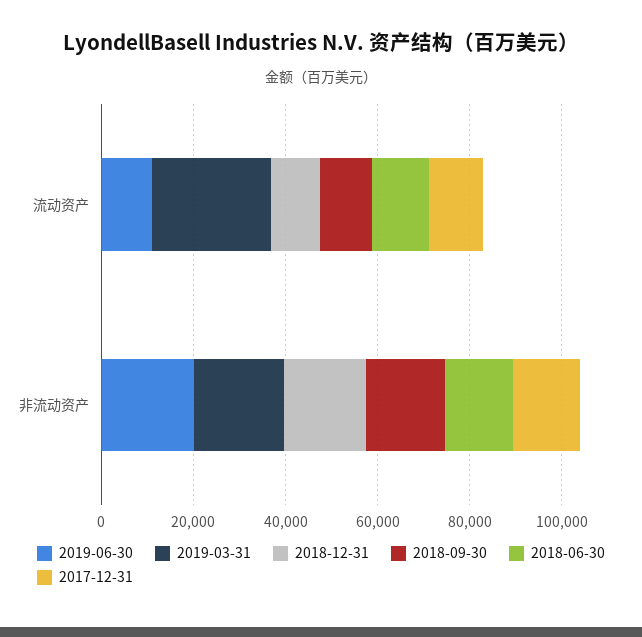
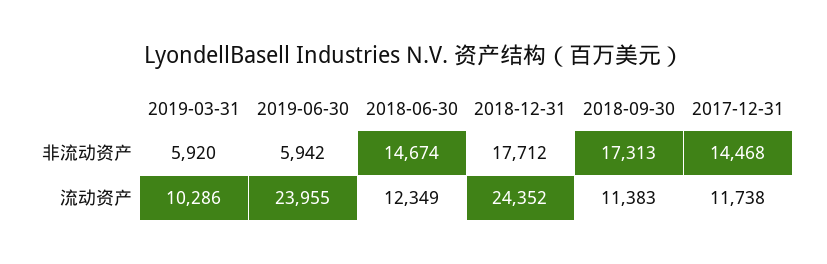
2019-06-30, 流动资产: 10000 -> 23955
2019-03-31, 流动资产: 25000 -> 10286
2018-12-31, 流动资产: 10000 -> 24352
2019-06-30, 非流动资产: 20000 -> 5942
2019-03-31, 非流动资产: 20000 -> 5920

